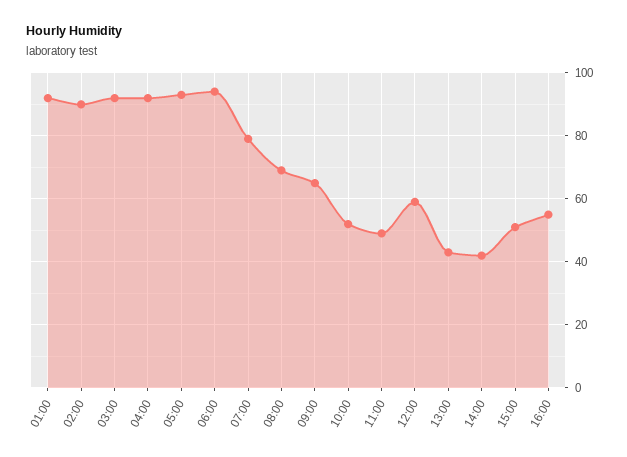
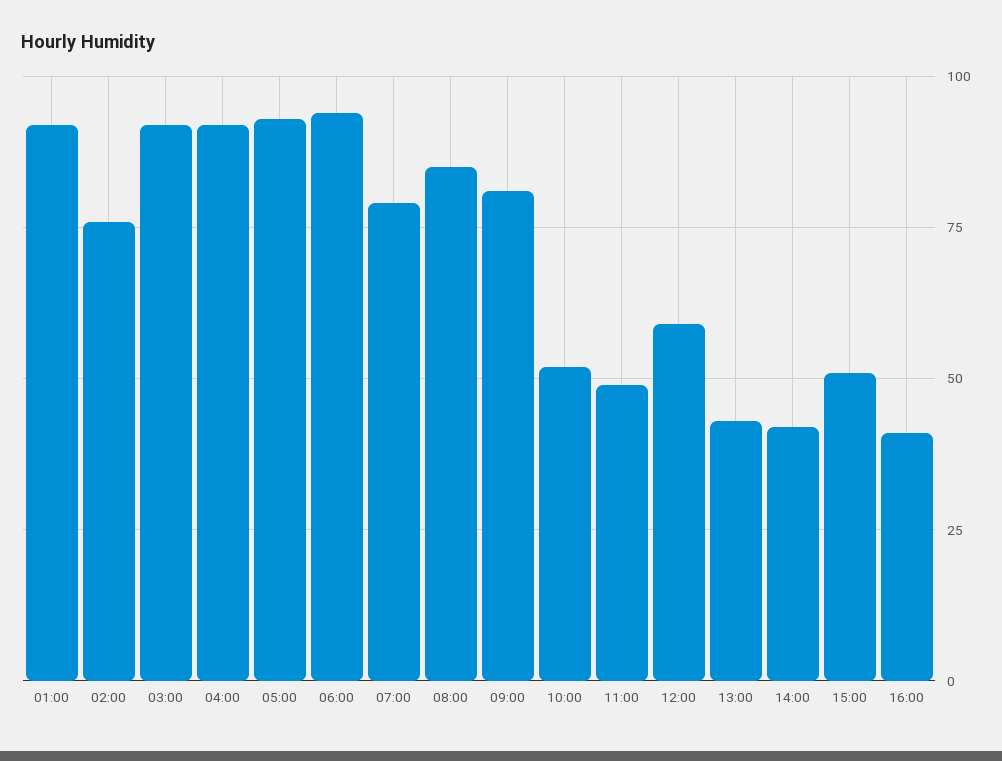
02:00: 90 -> 75
08:00: 70 -> 85
09:00: 65 -> 80
16:00: 55 -> 40

